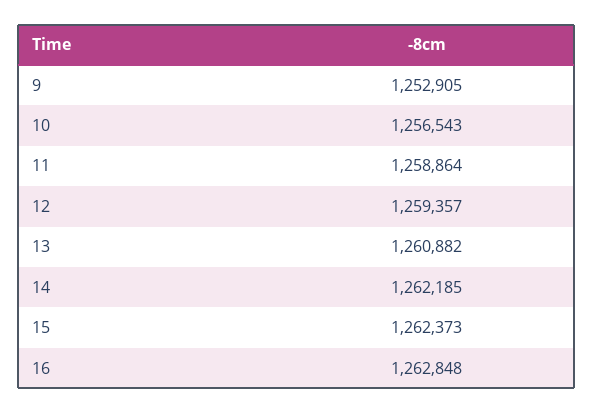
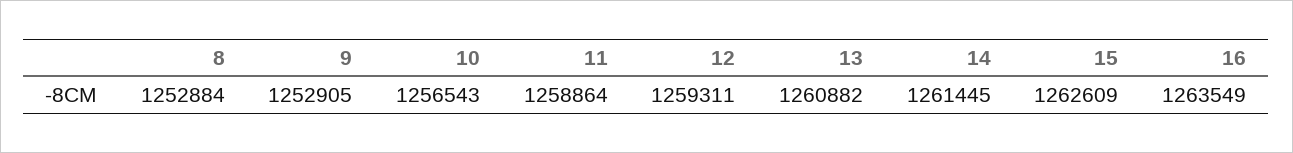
12: 1259357 -> 1259311
14: 1262185 -> 1261445
15: 1262373 -> 1262609
16: 1262848 -> 1263549
8: none -> 1252884

